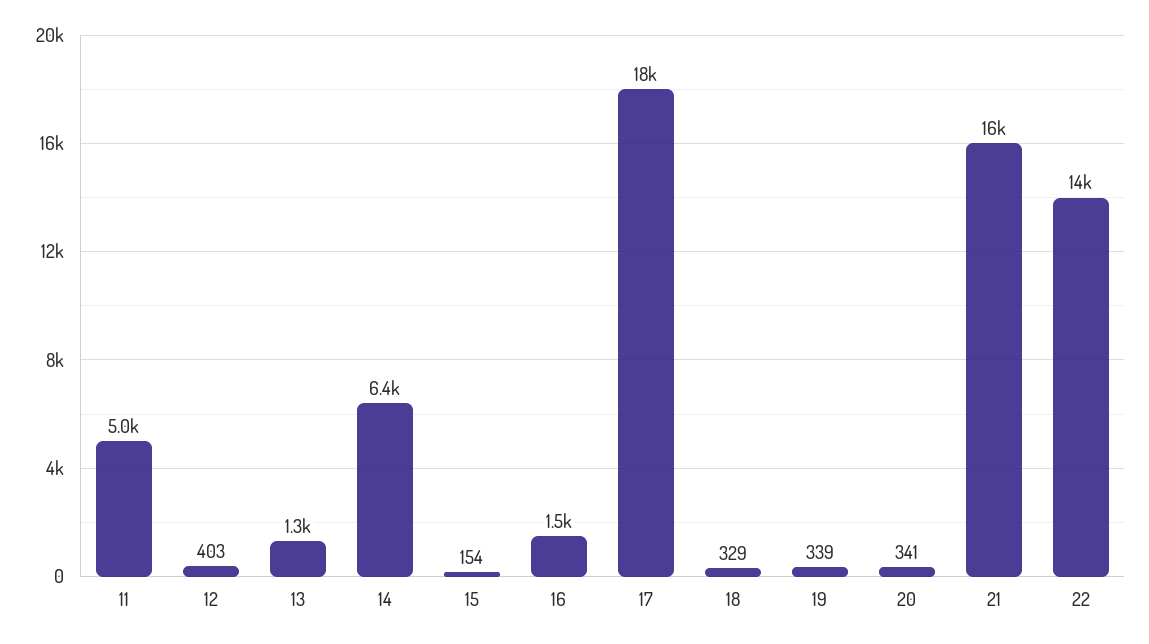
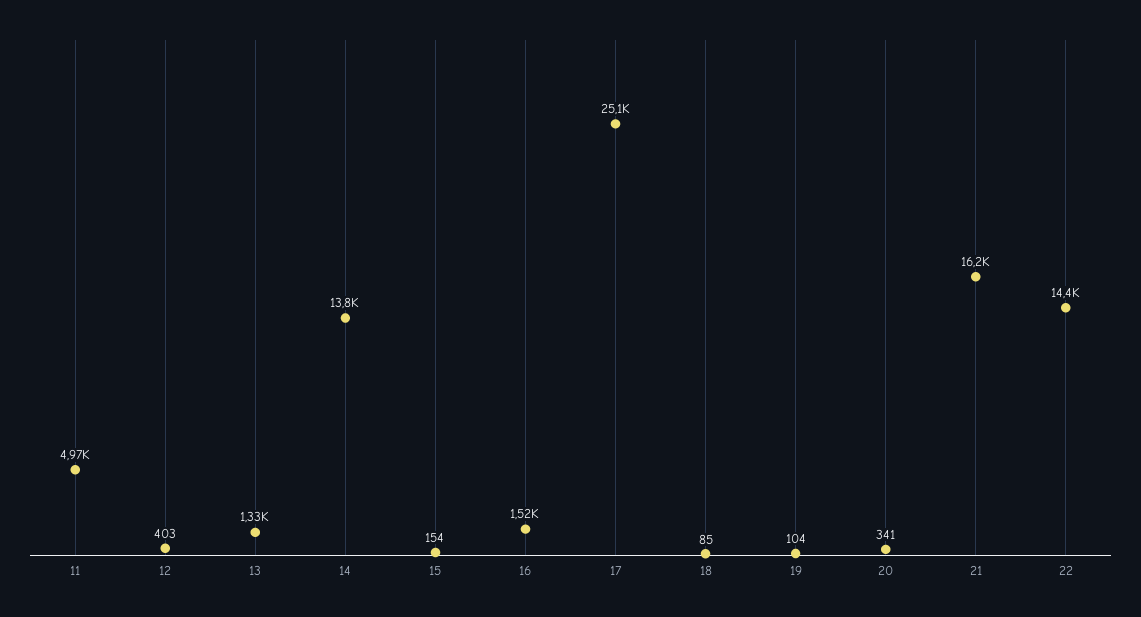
14: 6400 -> 13800
17: 18000 -> 25100
18: 329 -> 85
19: 339 -> 104

